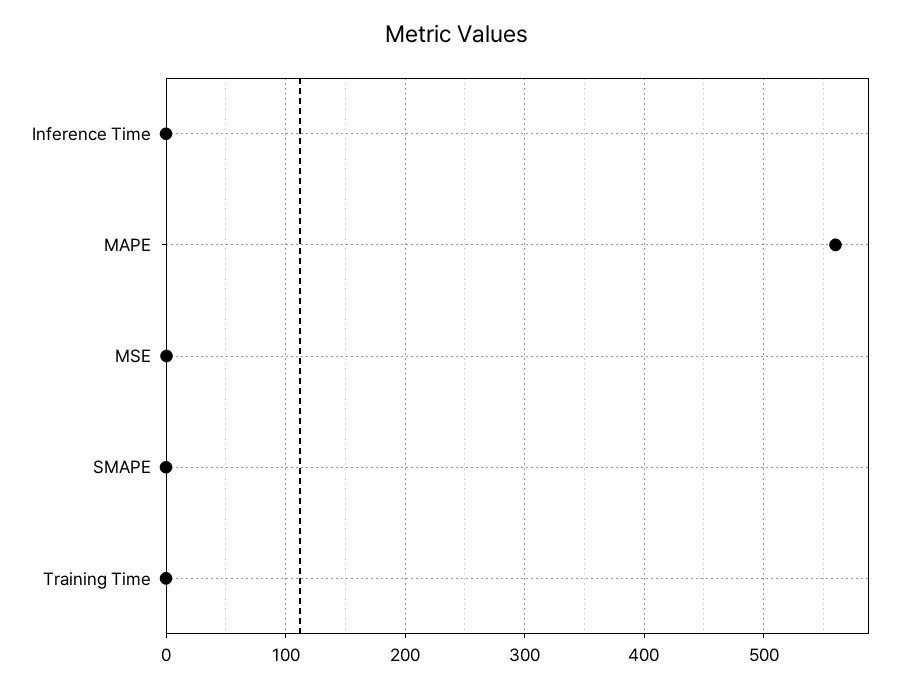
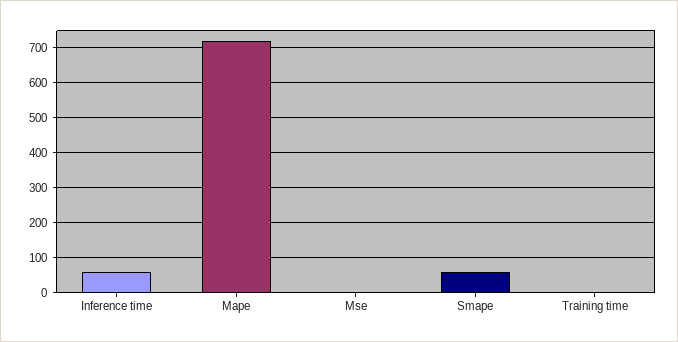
Inference Time: 0 -> 60
MAPE: 560 -> 720
SMAPE: 0 -> 60

